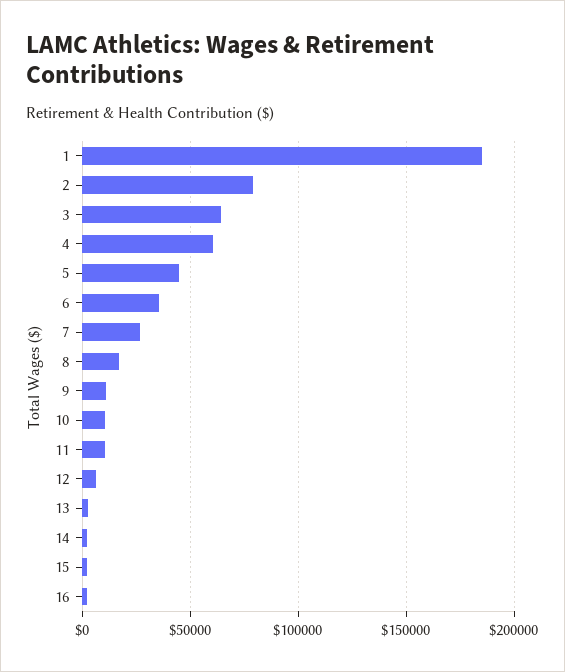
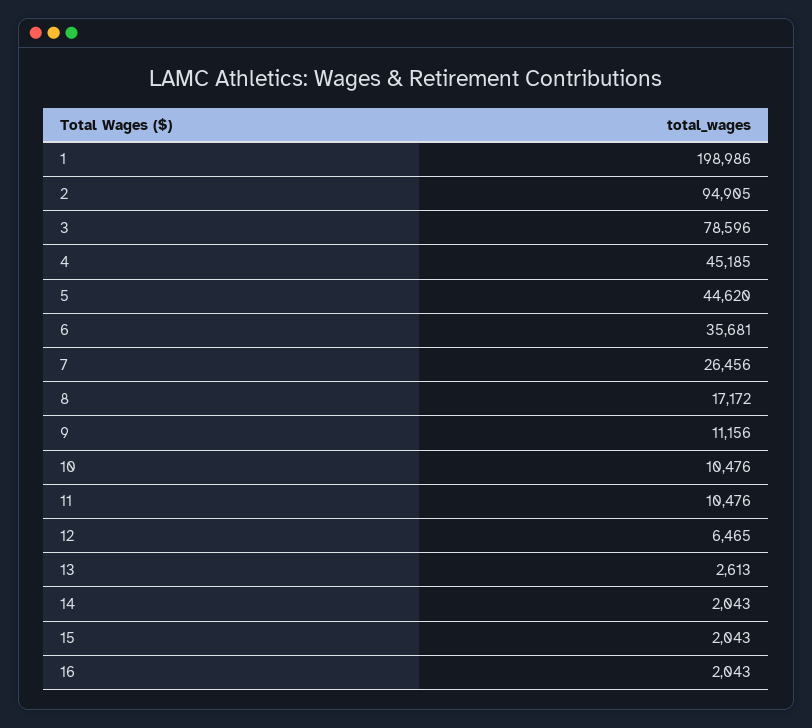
1: 185000 -> 198986
2: 80000 -> 94905
3: 65000 -> 78596
4: 60000 -> 45185

